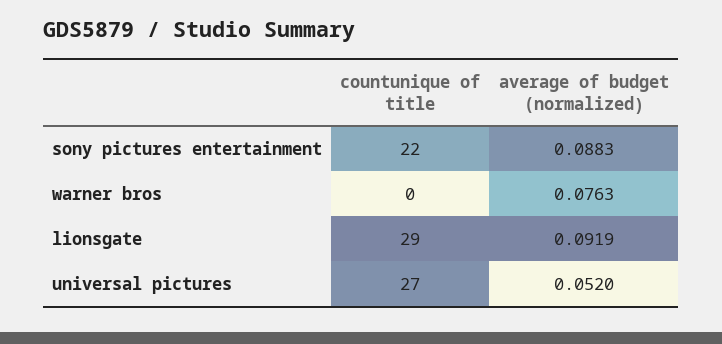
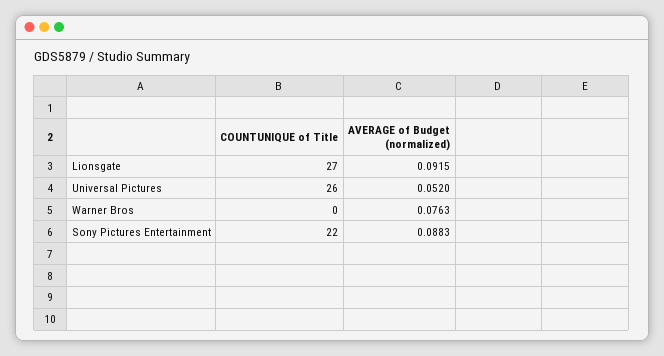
countunique of title, lionsgate: 29 -> 27
average of budget (normalized), lionsgate: 0.0919 -> 0.0915
countunique of title, universal pictures: 27 -> 26

